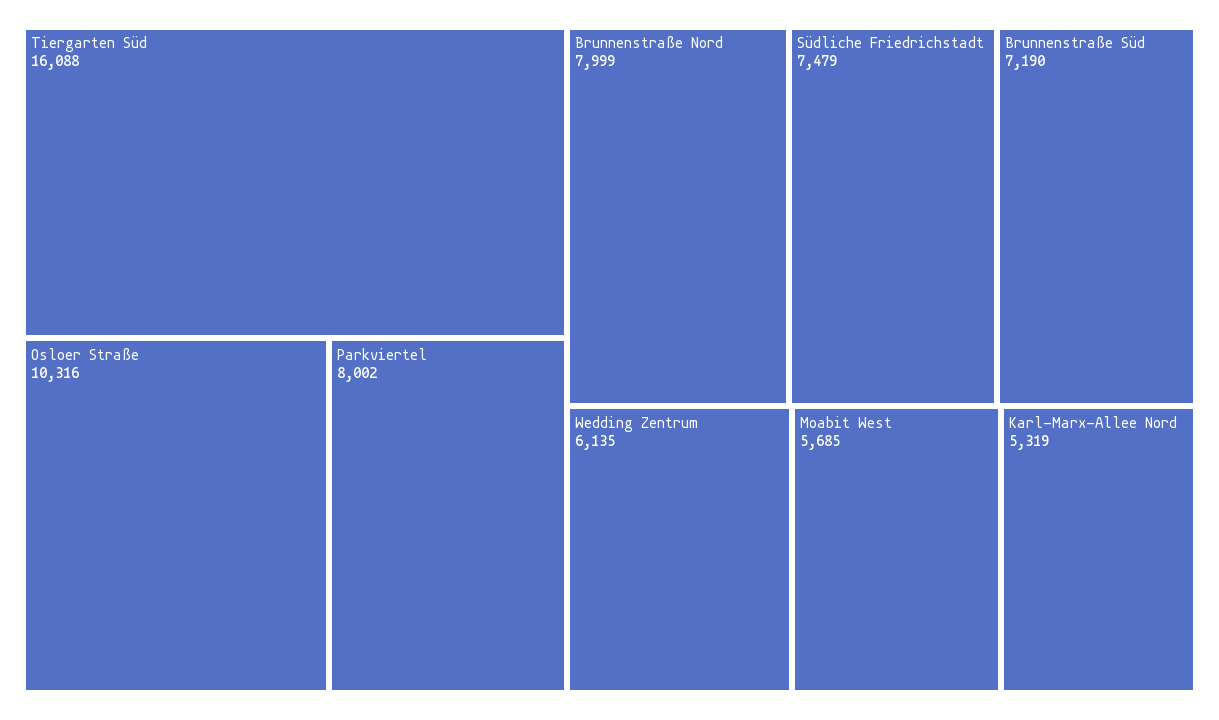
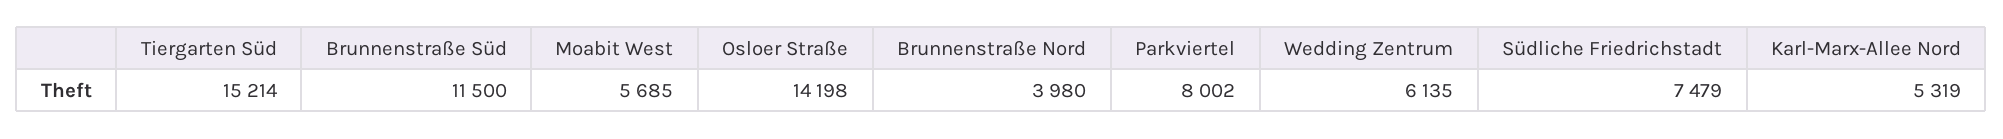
Tiergarten Süd: 16088 -> 15214
Osloer Straße: 10316 -> 14198
Brunnenstraße Nord: 7999 -> 3980
Brunnenstraße Süd: 7190 -> 11500

